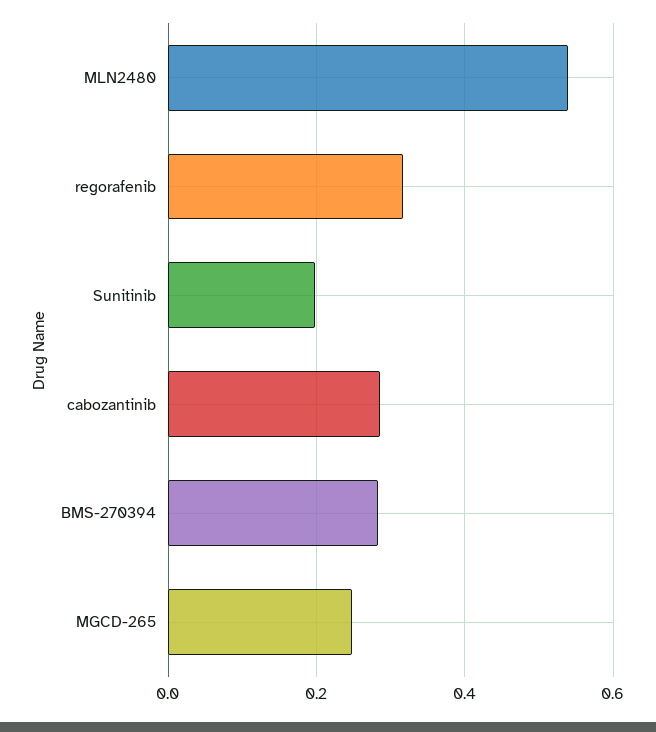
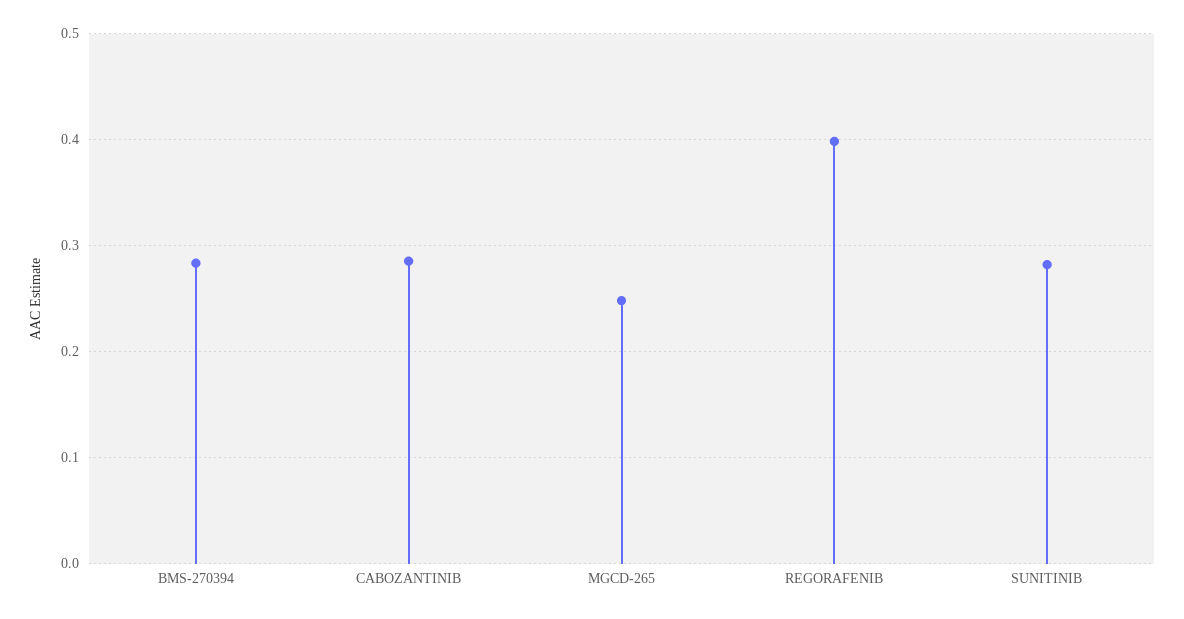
MLN2480: 0.54 -> none
regorafenib: 0.32 -> 0.4
Sunitinib: 0.2 -> 0.28

